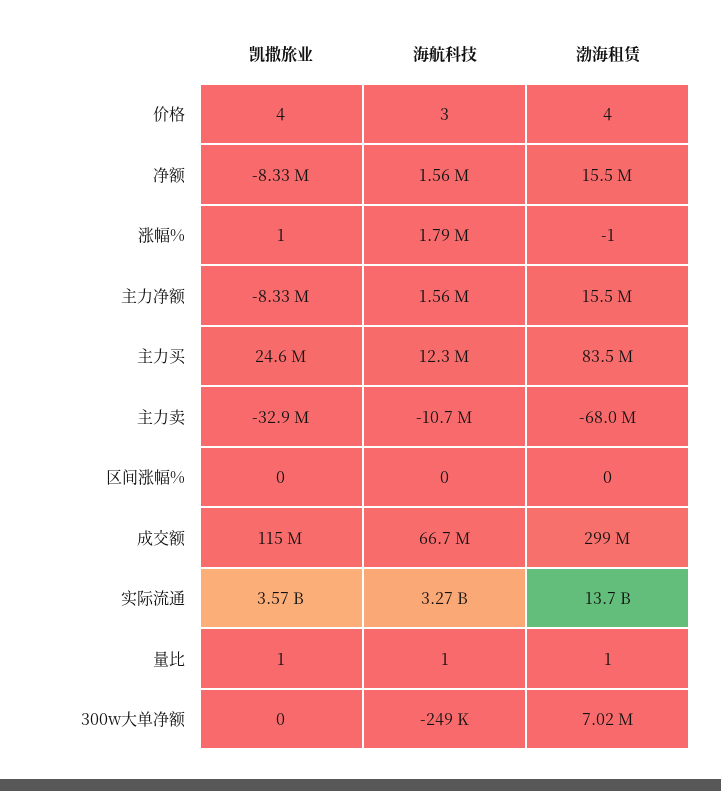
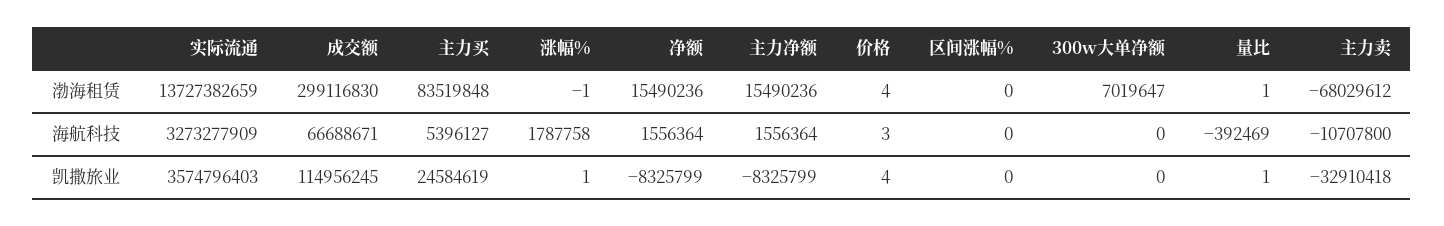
海航科技, 主力买: 12300000 -> 5396127
海航科技, 量比: 1 -> -392469
海航科技, 300w大单净额: -249000 -> 0

